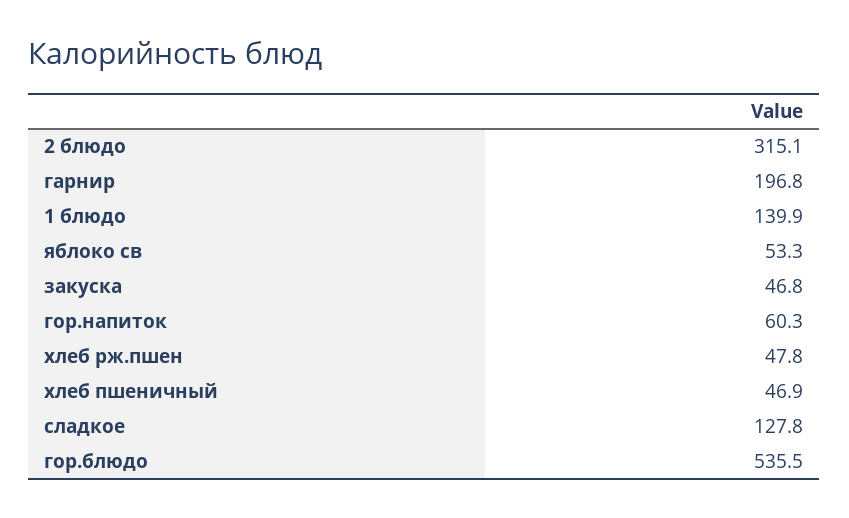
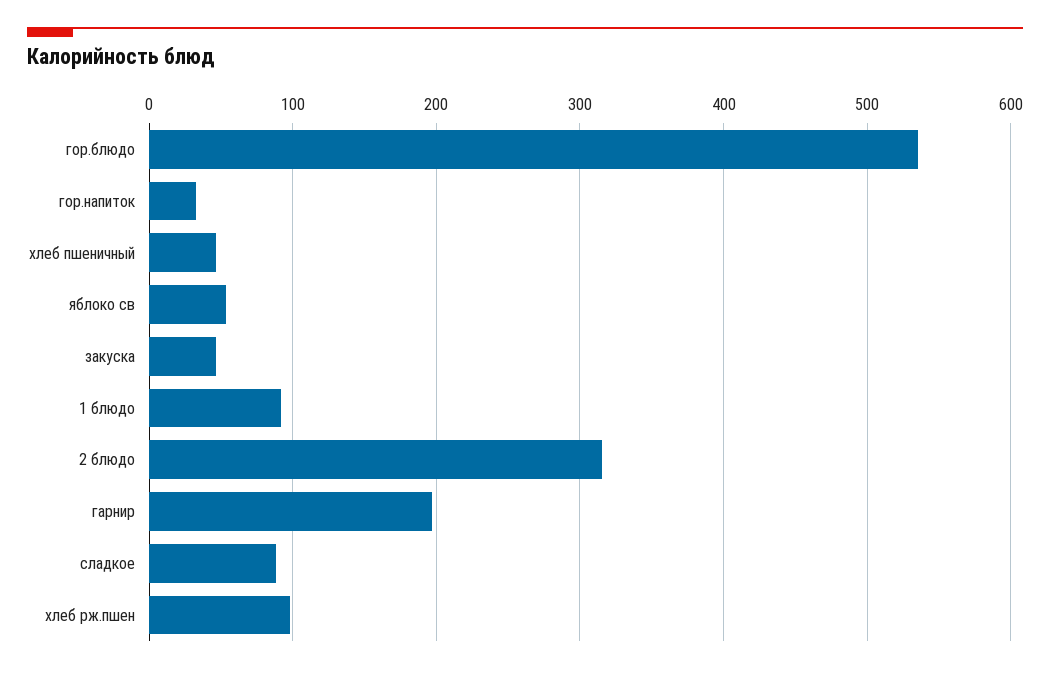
1 блюдо: 139.9 -> 90
гор.напиток: 60.3 -> 30
хлеб рж.пшен: 47.8 -> 100
сладкое: 127.8 -> 90

